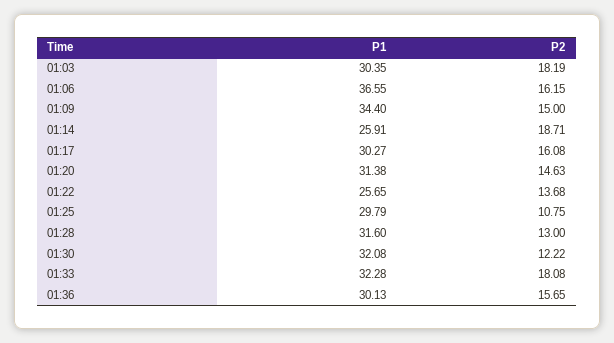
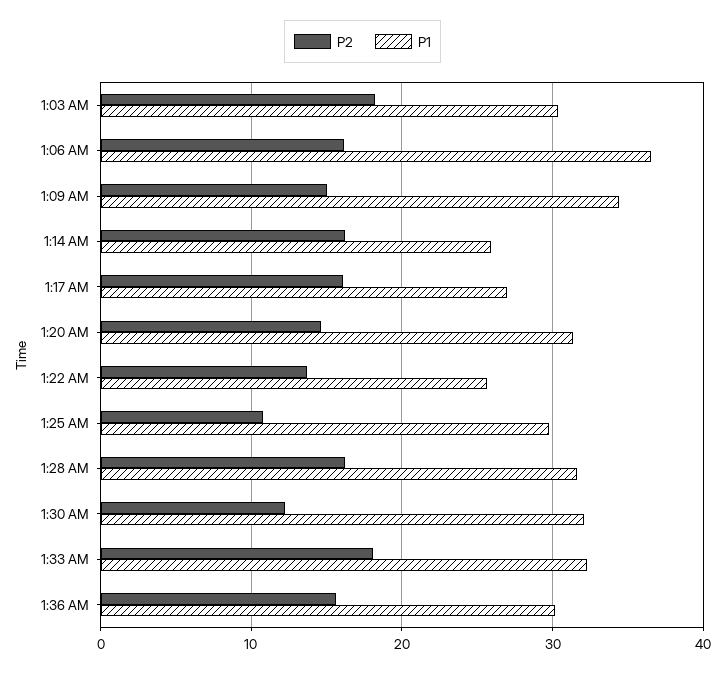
P2, 01:14: 18.71 -> 16
P1, 01:17: 30.27 -> 27
P2, 01:28: 13 -> 16

